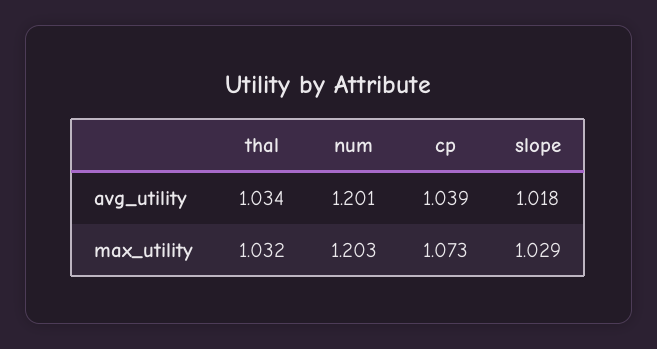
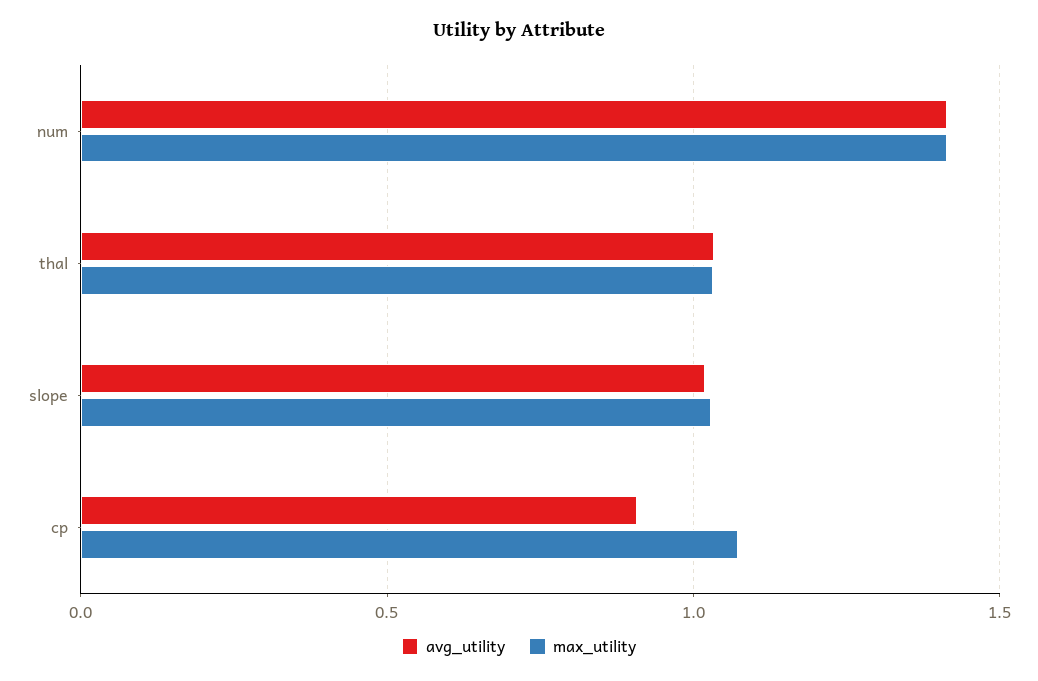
avg_utility, num: 1.201 -> 1.4
avg_utility, cp: 1.039 -> 0.9
max_utility, num: 1.203 -> 1.4

